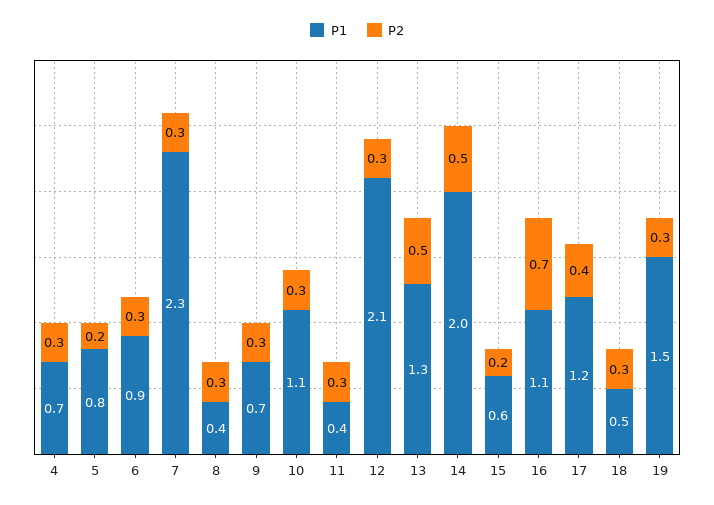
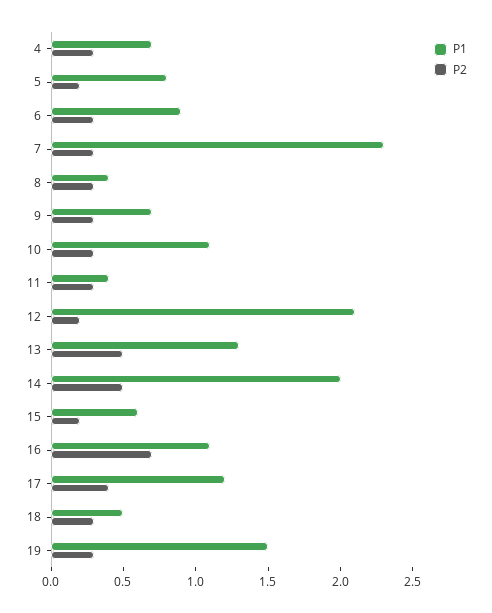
P2, 12: 0.3 -> 0.2

